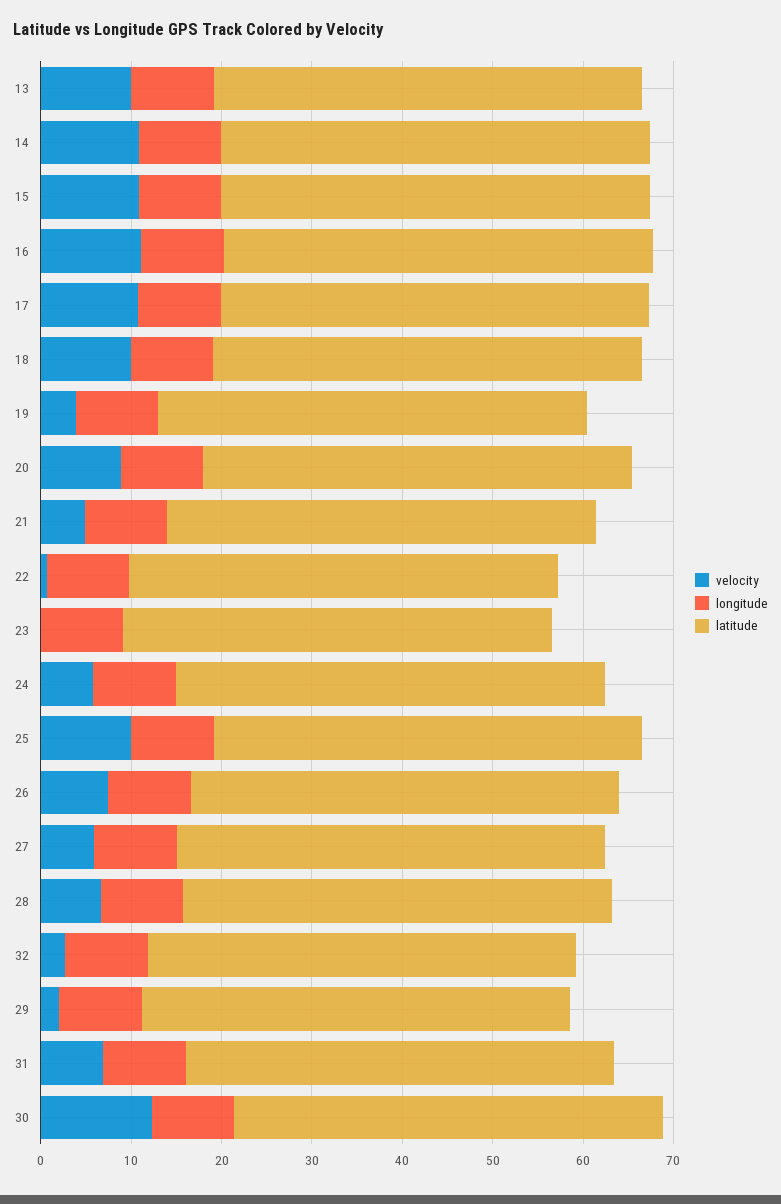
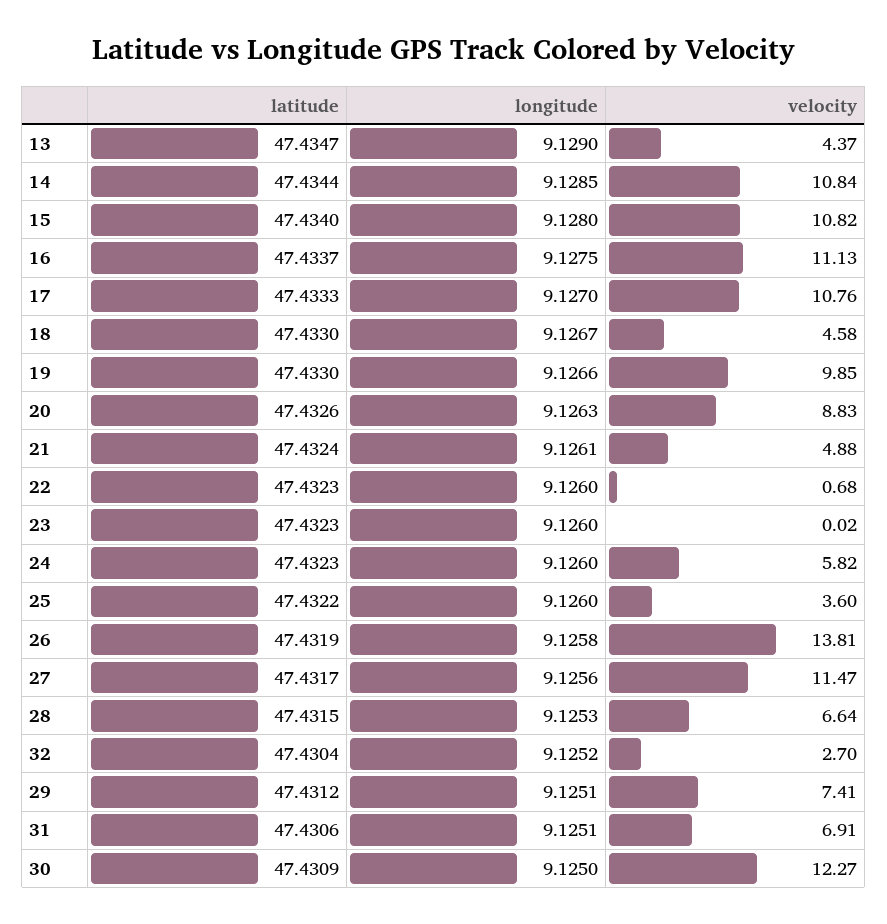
velocity, 13: 10 -> 4.37
velocity, 18: 10 -> 4.58
velocity, 19: 4 -> 9.85
velocity, 25: 10 -> 3.6
velocity, 26: 8 -> 13.81
velocity, 27: 6 -> 11.47
velocity, 29: 2 -> 7.41

